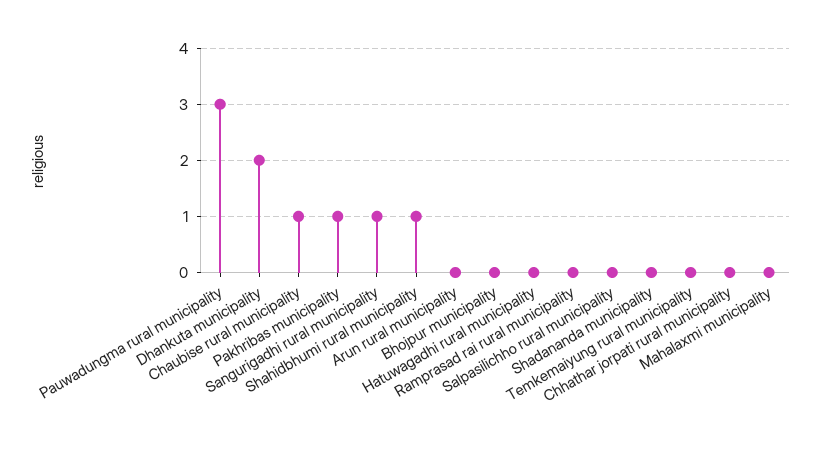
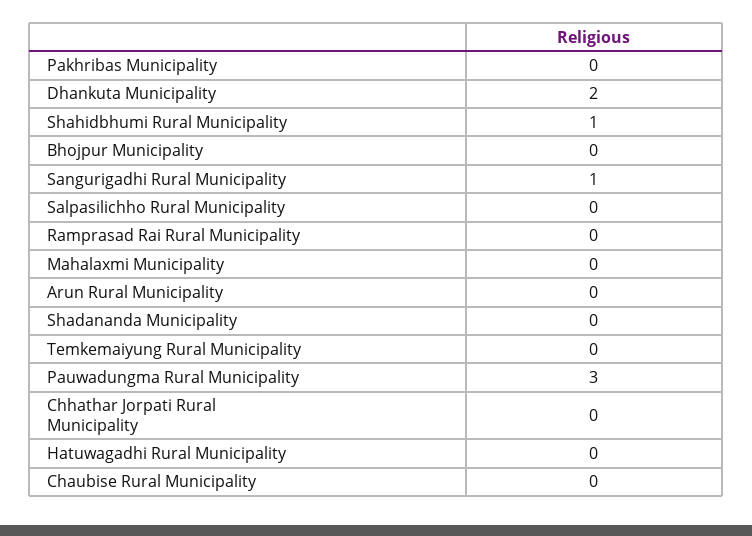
Chaubise rural municipality: 1 -> 0
Pakhribas municipality: 1 -> 0

